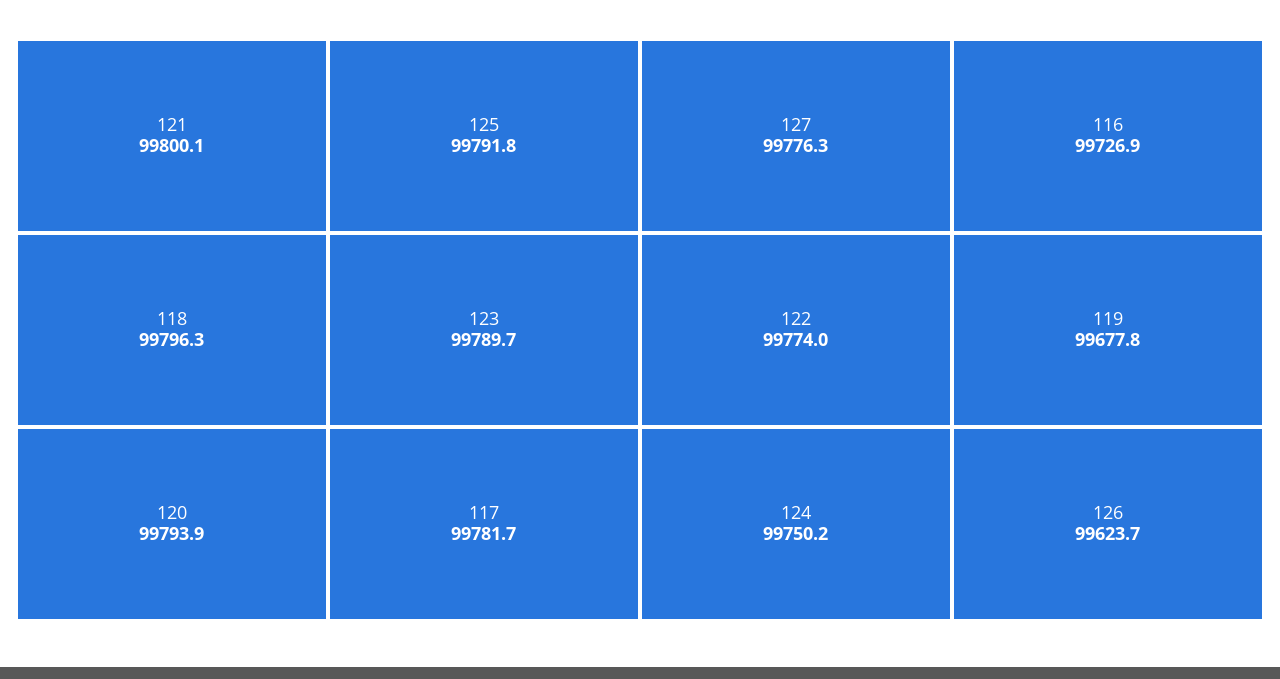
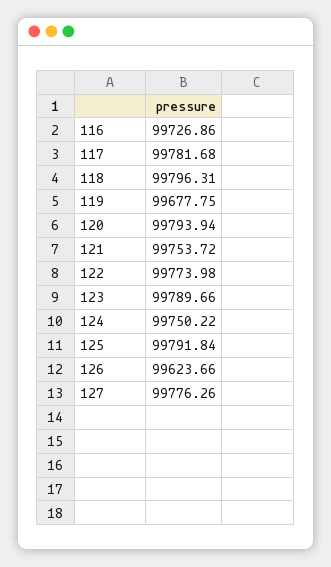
121: 99800.1 -> 99753.72

